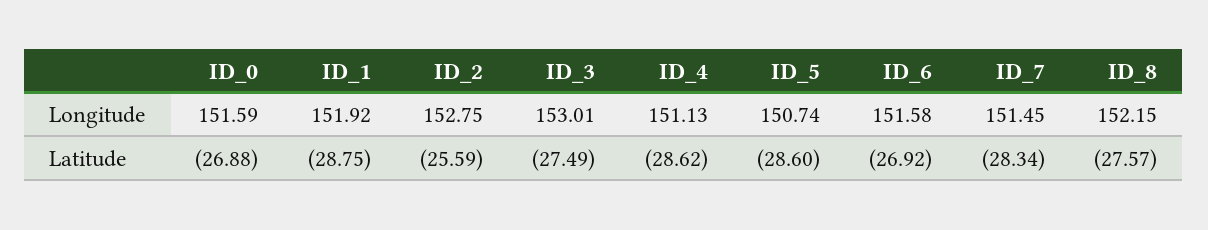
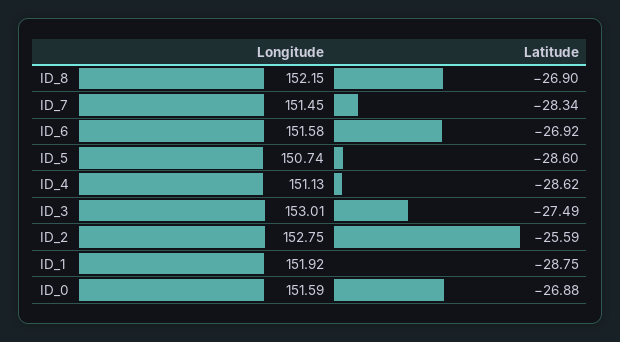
ID_8, Latitude: -27.57 -> -26.9

